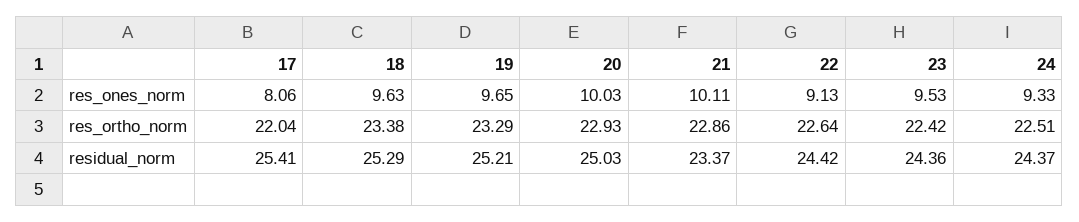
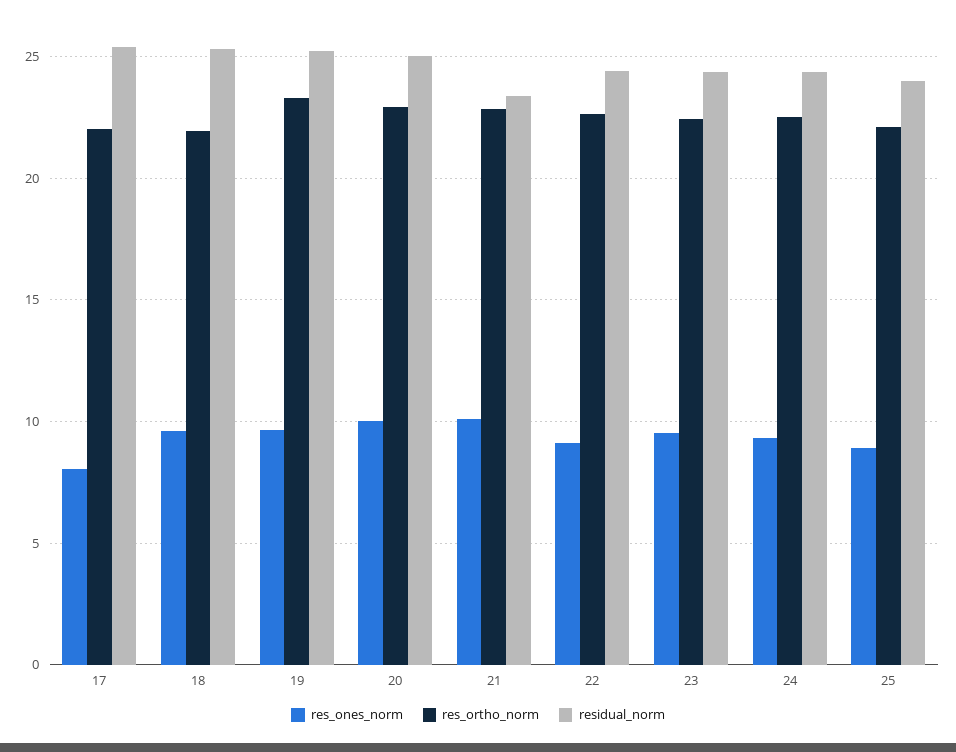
res_ortho_norm, 18: 23.38 -> 22
res_ones_norm, 25: none -> 9
res_ortho_norm, 25: none -> 22
residual_norm, 25: none -> 24

